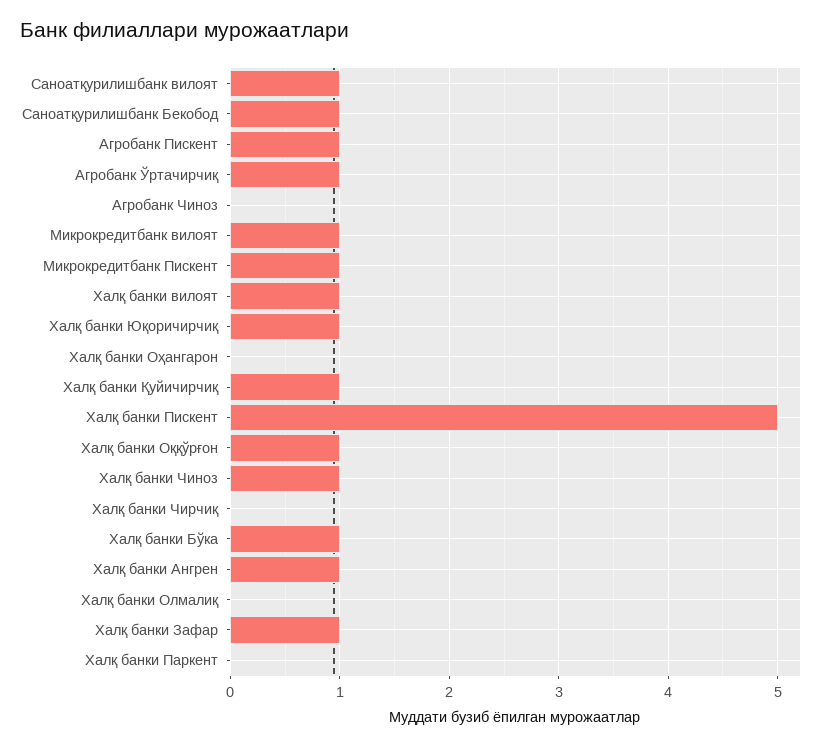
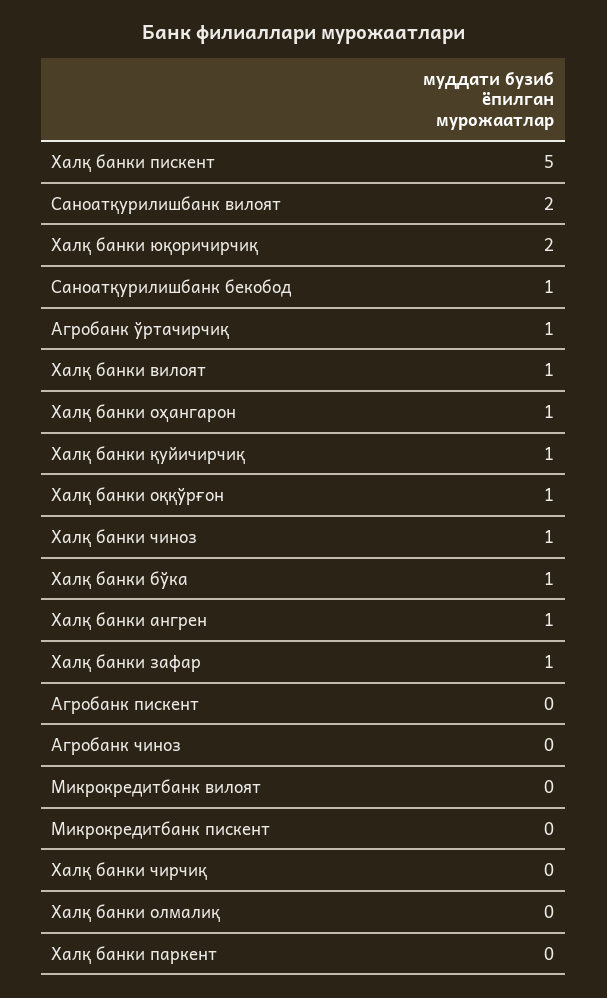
Саноатқурилишбанк вилоят: 1 -> 2
Агробанк Пискент: 1 -> 0
Микрокредитбанк вилоят: 1 -> 0
Микрокредитбанк Пискент: 1 -> 0
Халқ банки Юқоричирчиқ: 1 -> 2
Халқ банки Оҳангарон: 0 -> 1

